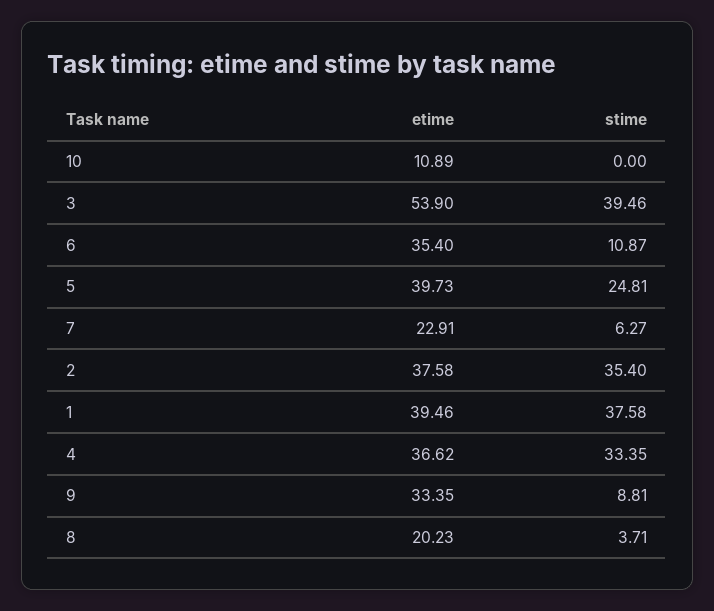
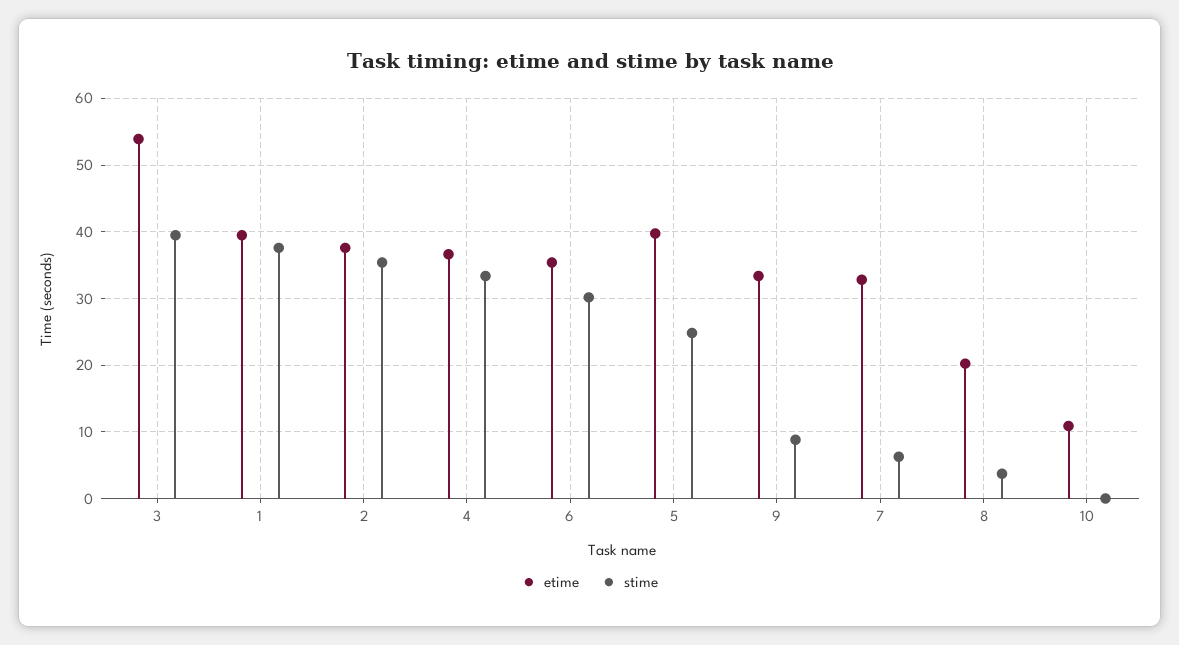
stime, 6: 10.87 -> 30
etime, 7: 22.91 -> 33

